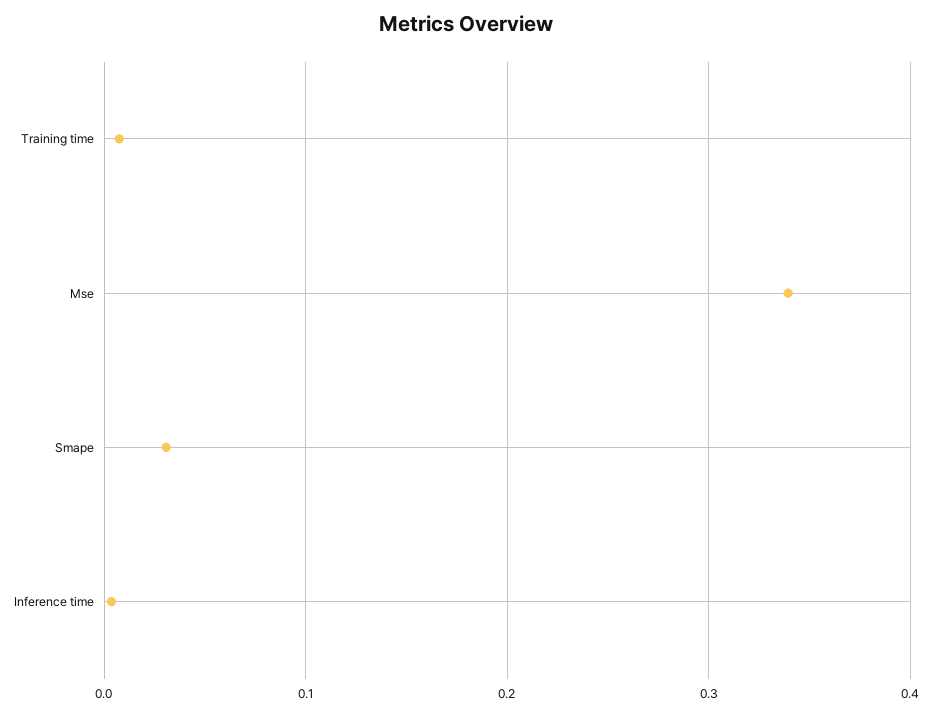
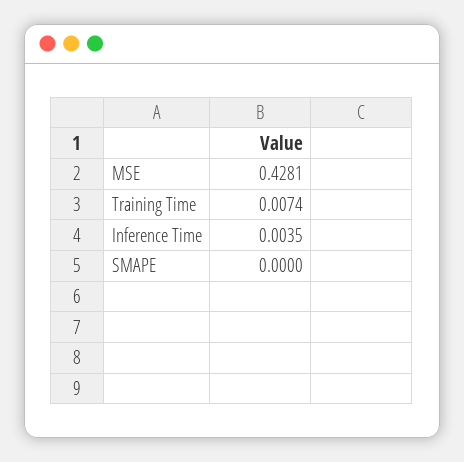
Mse: 0.34 -> 0.4281
Smape: 0.03 -> 0

